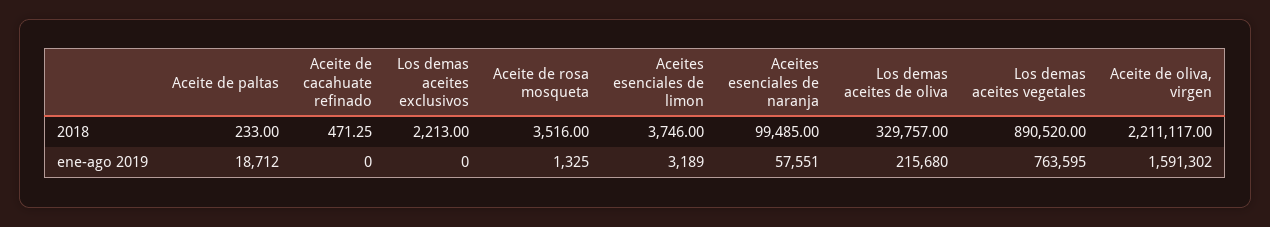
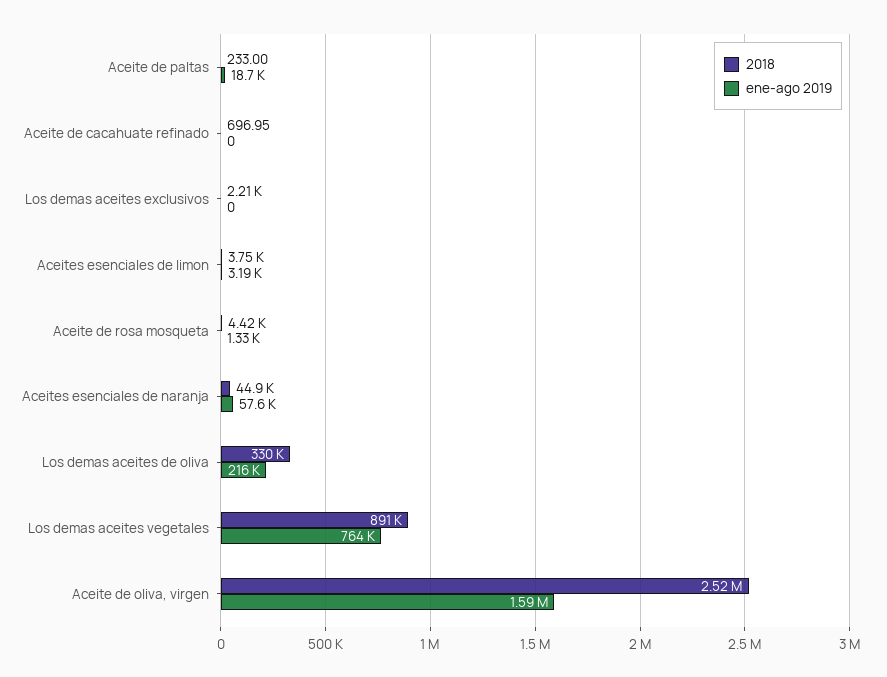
2018, Aceite de cacahuate refinado: 471.25 -> 696.95
2018, Aceite de rosa mosqueta: 3516 -> 4420
2018, Aceites esenciales de naranja: 99485 -> 44900
2018, Aceite de oliva, virgen: 2211117 -> 2520000

